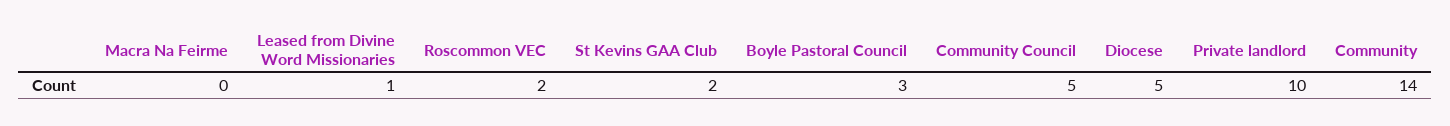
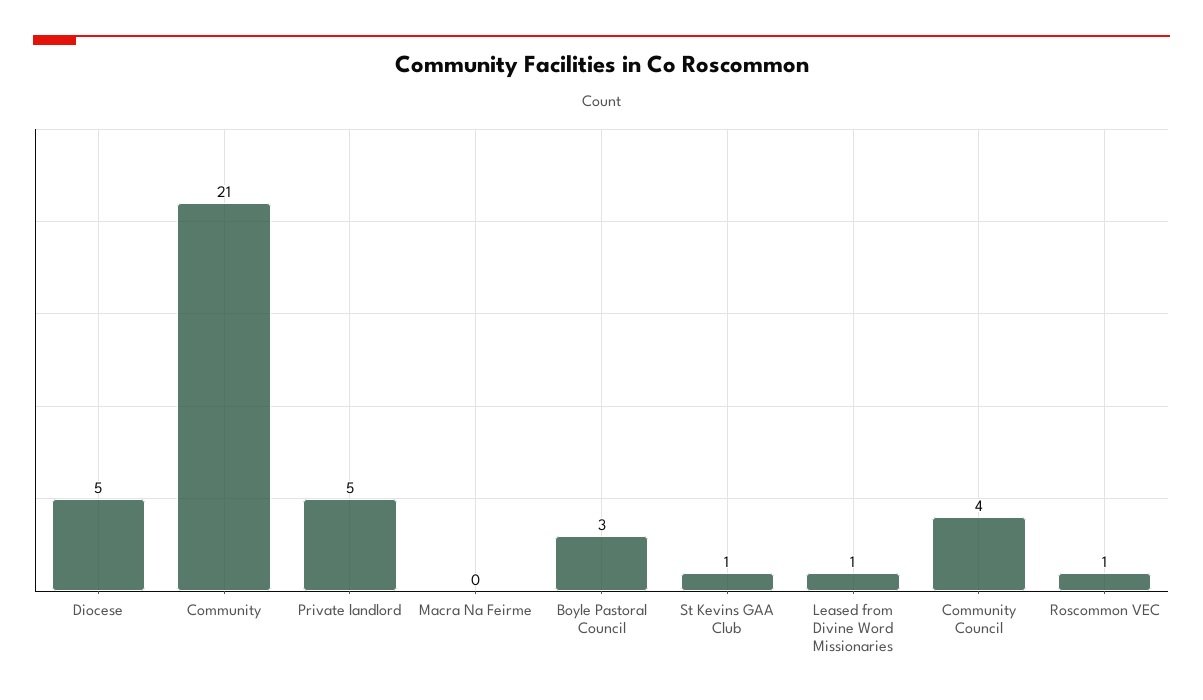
Roscommon VEC: 2 -> 1
St Kevins GAA Club: 2 -> 1
Community Council: 5 -> 4
Private landlord: 10 -> 5
Community: 14 -> 21

